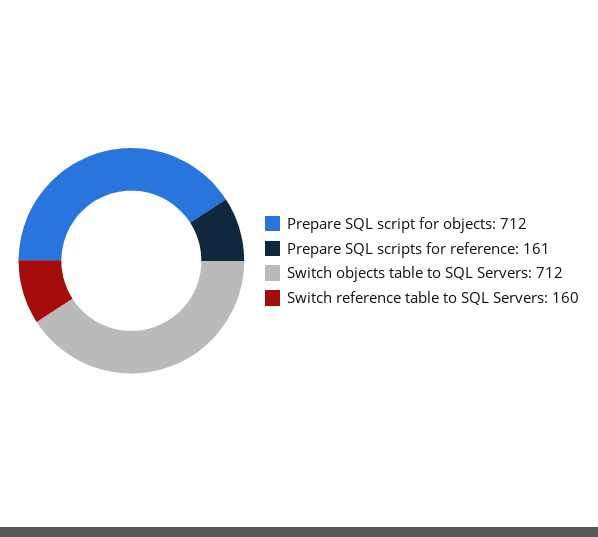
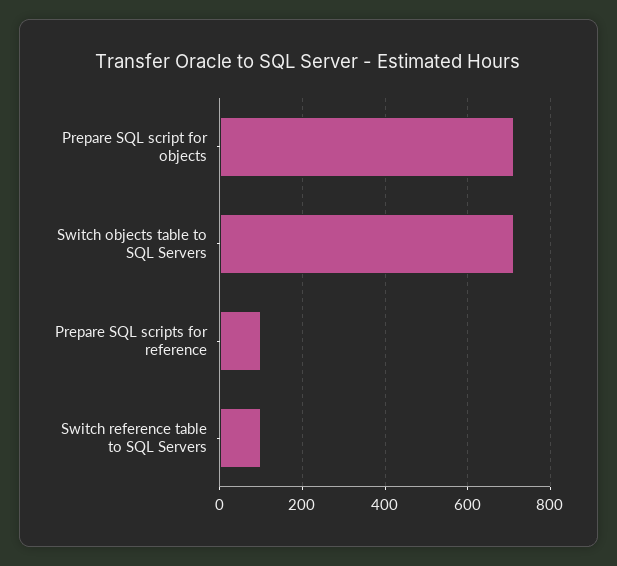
Prepare SQL scripts for reference: 161 -> 100
Switch reference table to SQL Servers: 160 -> 100

